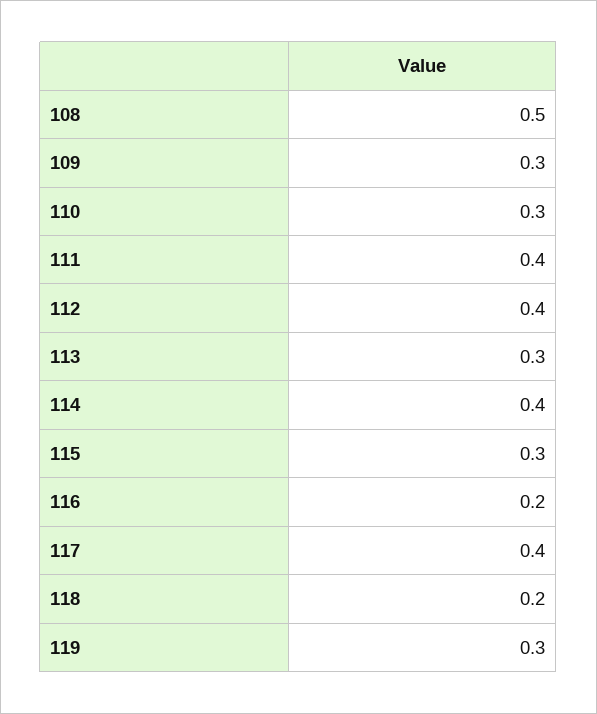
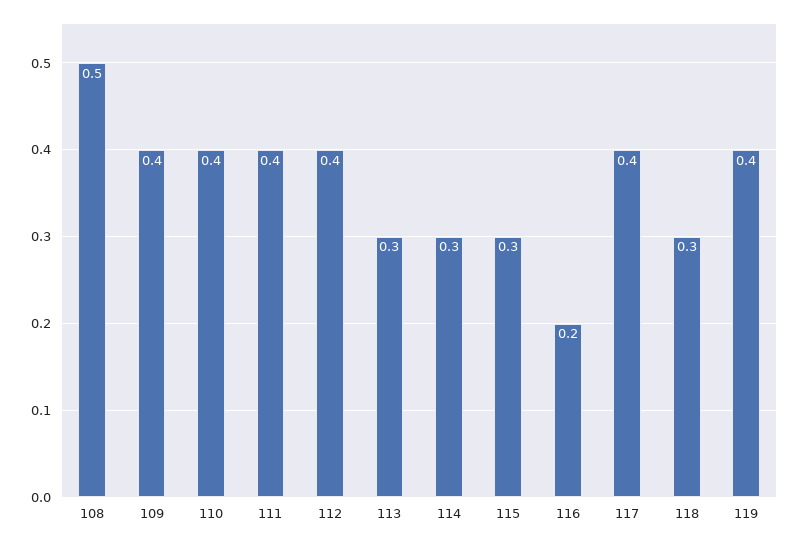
109: 0.3 -> 0.4
110: 0.3 -> 0.4
114: 0.4 -> 0.3
118: 0.2 -> 0.3
119: 0.3 -> 0.4

